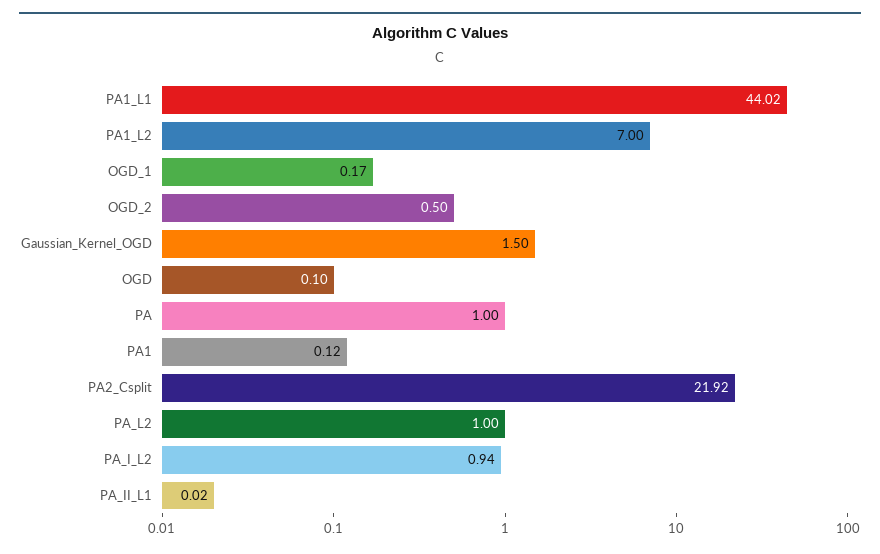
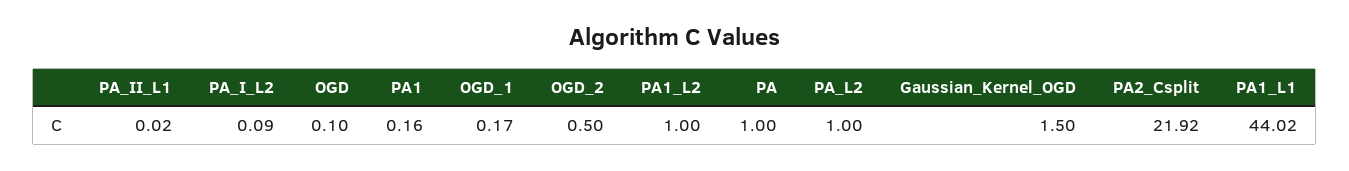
PA1_L2: 7 -> 1
PA1: 0.12 -> 0.16
PA_I_L2: 0.94 -> 0.09

